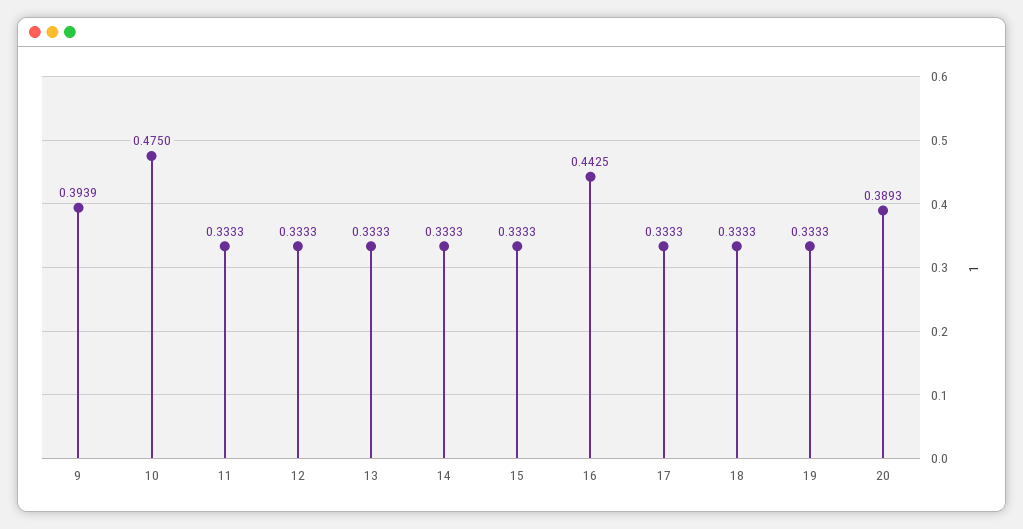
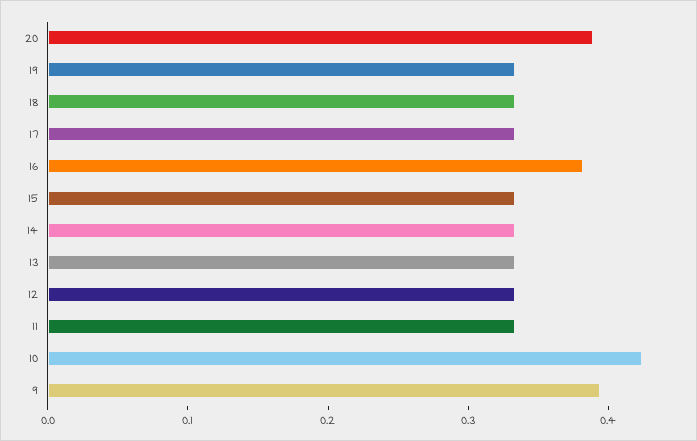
10: 0.475 -> 0.42
16: 0.4425 -> 0.38

